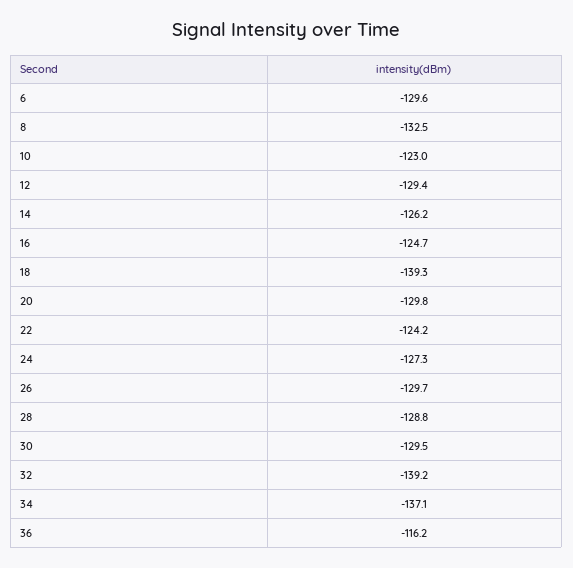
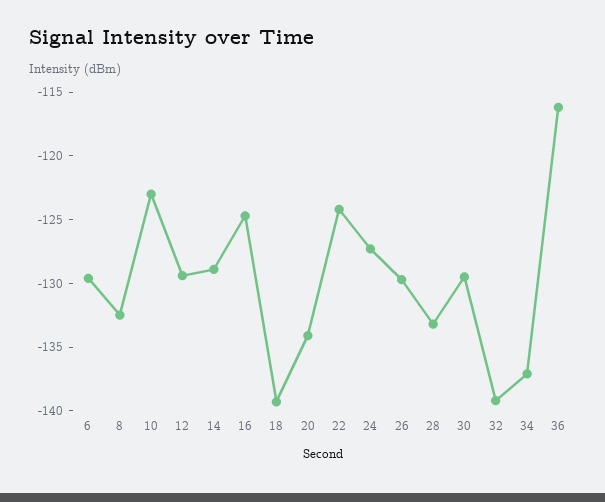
14: -126.2 -> -129
20: -129.8 -> -134
28: -128.8 -> -133

